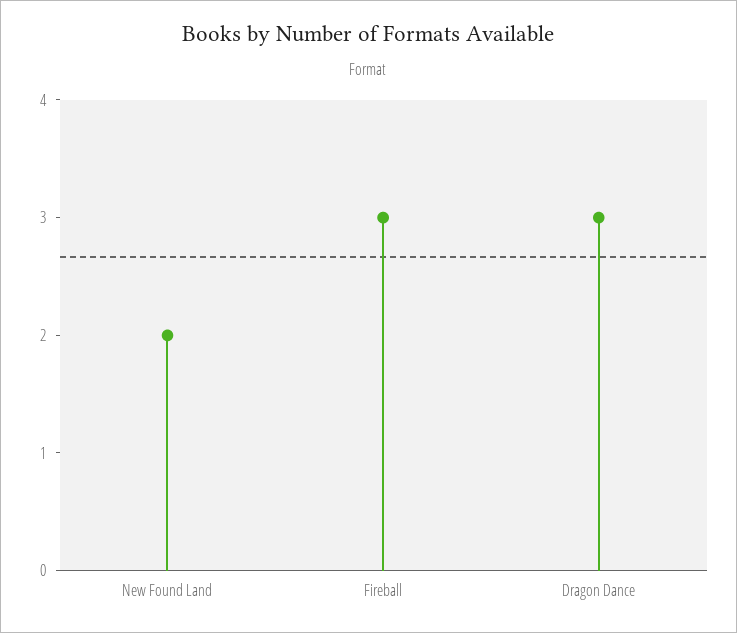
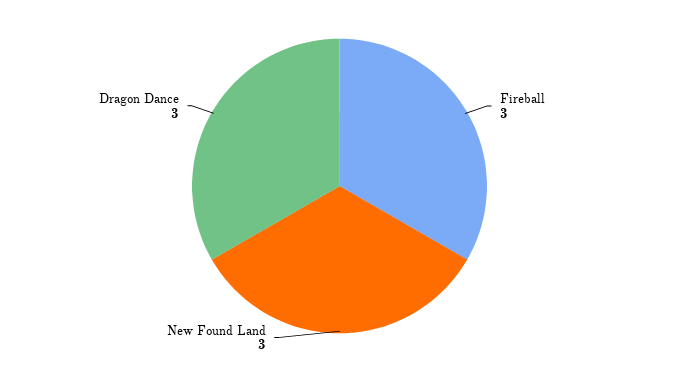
New Found Land: 2 -> 3

